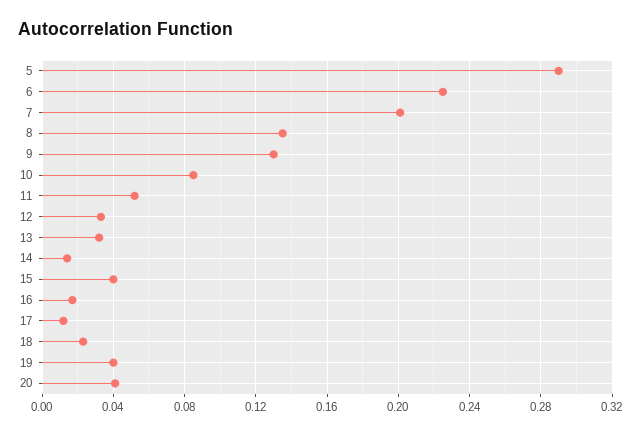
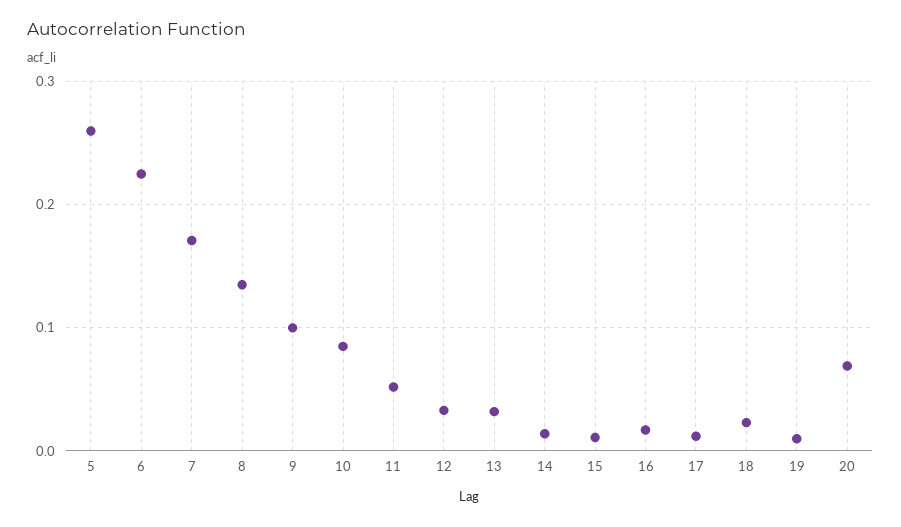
5: 0.29 -> 0.26
7: 0.2 -> 0.17
9: 0.13 -> 0.1
15: 0.04 -> 0.01
19: 0.04 -> 0.01
20: 0.04 -> 0.07

